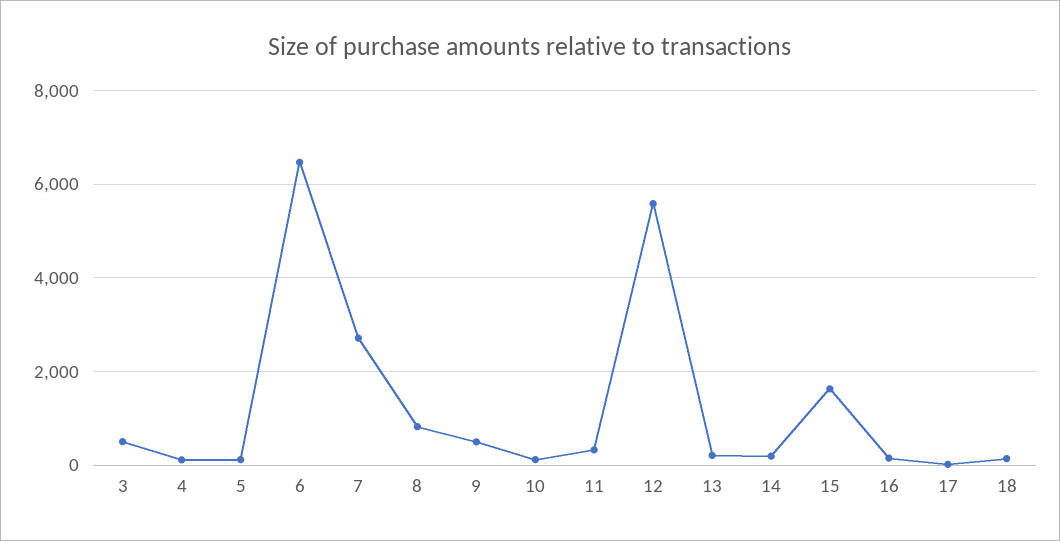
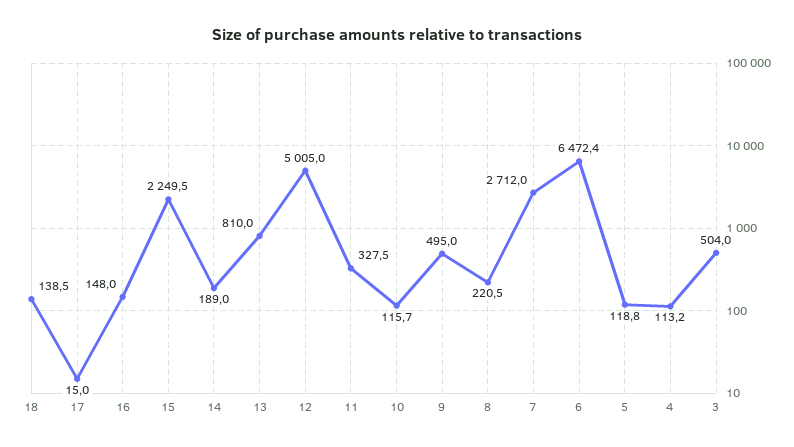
8: 800 -> 220.5
12: 5600 -> 5005
13: 200 -> 810
15: 1600 -> 2249.5

